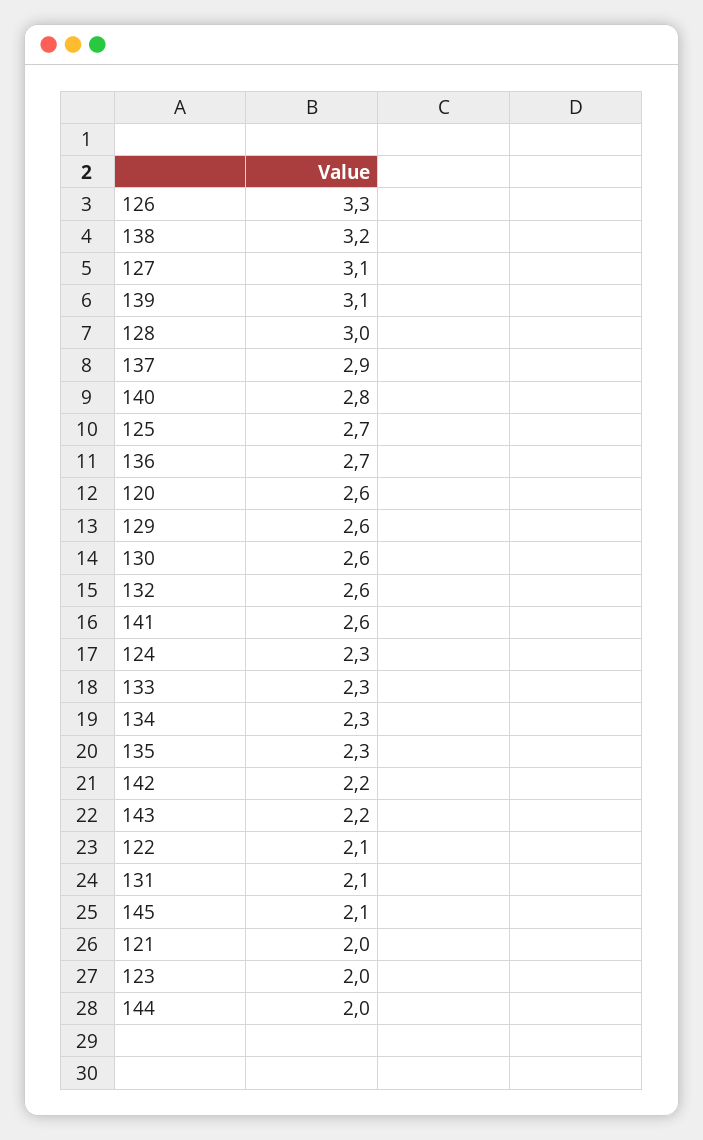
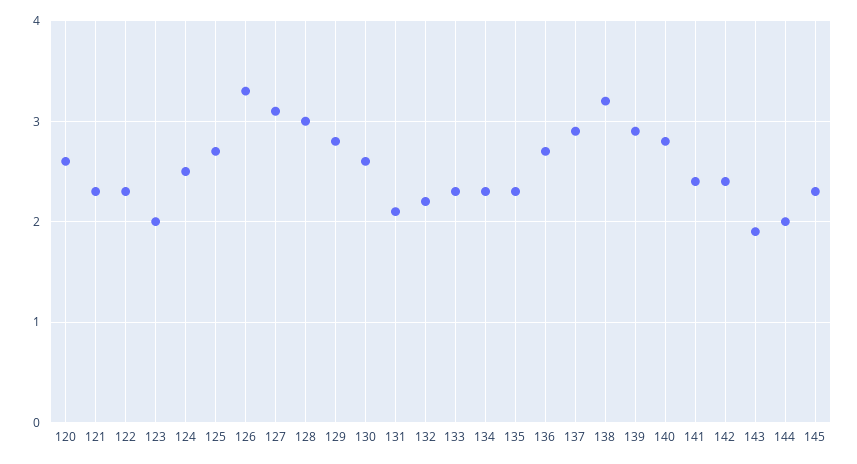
139: 3.1 -> 2.9
129: 2.6 -> 2.8
132: 2.6 -> 2.2
141: 2.6 -> 2.4
124: 2.3 -> 2.5
142: 2.2 -> 2.4
143: 2.2 -> 1.9
122: 2.1 -> 2.3
145: 2.1 -> 2.3
121: 2 -> 2.3

